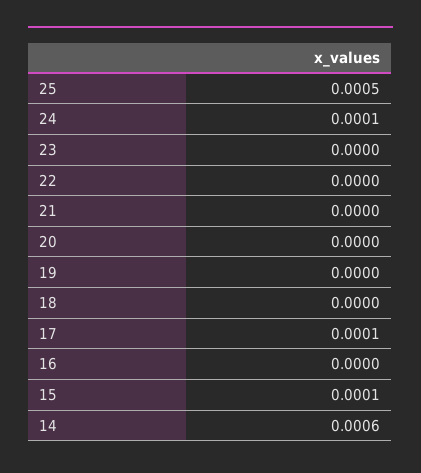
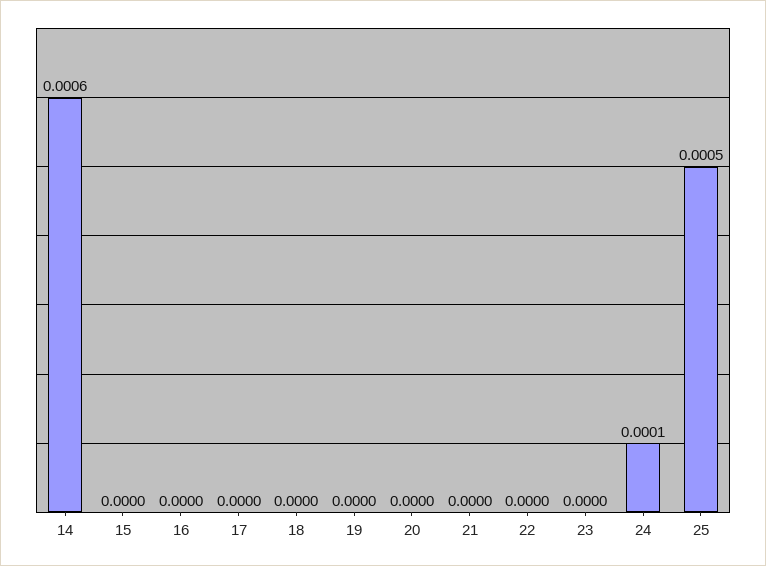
17: 0.0001 -> 0
15: 0.0001 -> 0

